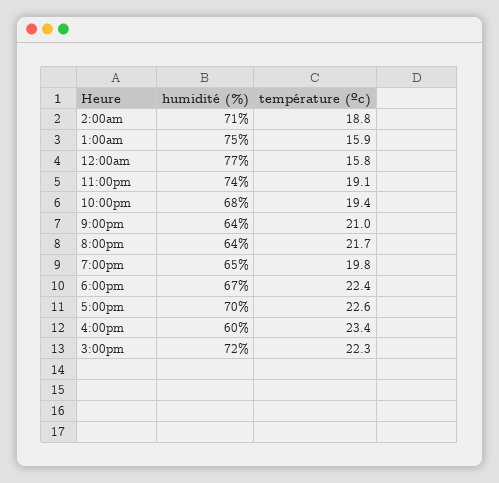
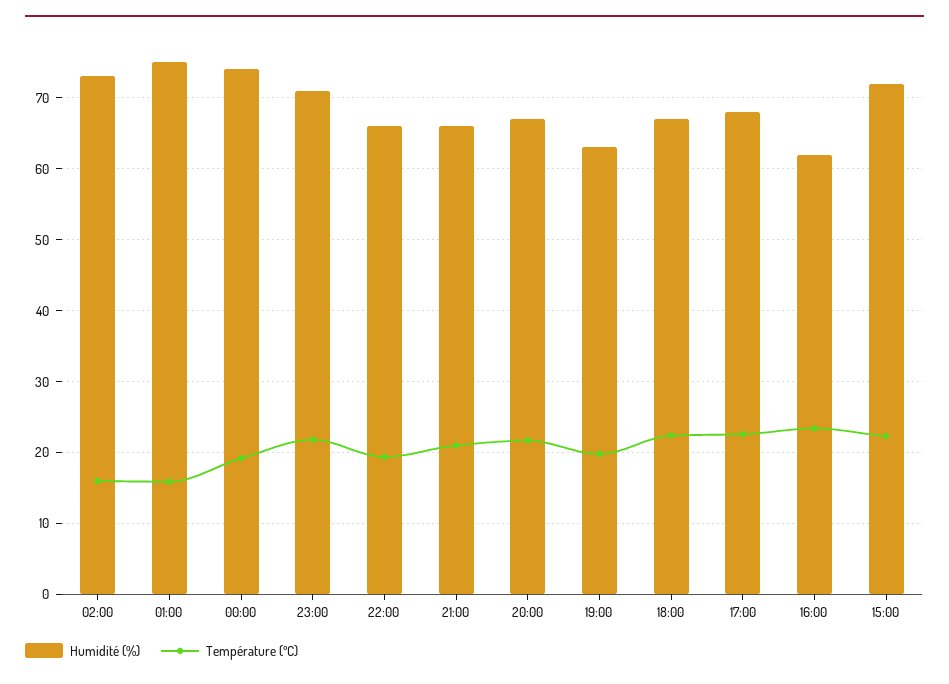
humidité (%), 2:00am: 71 -> 73
température (ºc), 2:00am: 18.8 -> 16
humidité (%), 12:00am: 77 -> 74
température (ºc), 12:00am: 15.8 -> 19
humidité (%), 11:00pm: 74 -> 71
température (ºc), 11:00pm: 19.1 -> 22
humidité (%), 10:00pm: 68 -> 66
humidité (%), 9:00pm: 64 -> 66
humidité (%), 8:00pm: 64 -> 67
humidité (%), 7:00pm: 65 -> 63
humidité (%), 5:00pm: 70 -> 68
humidité (%), 4:00pm: 60 -> 62

